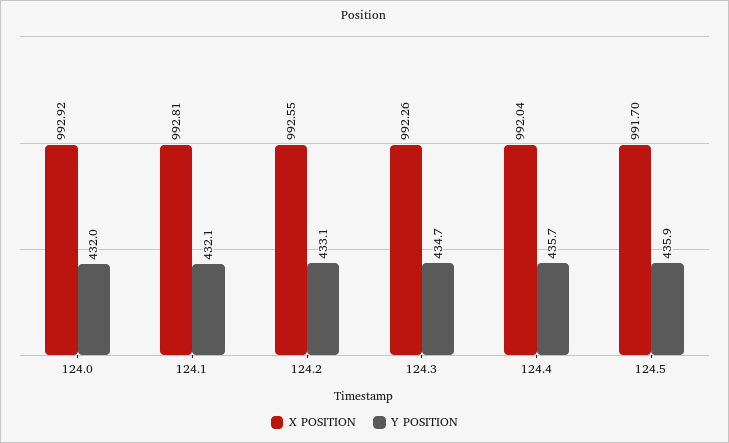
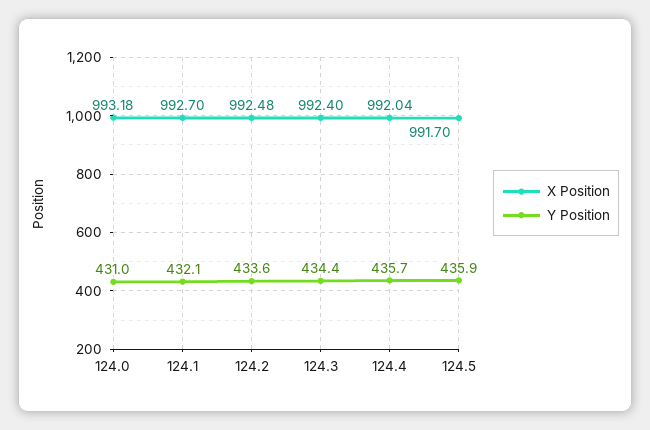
X POSITION, 124.0: 992.92 -> 993.18
Y POSITION, 124.0: 432 -> 431
X POSITION, 124.1: 992.81 -> 992.7
X POSITION, 124.2: 992.55 -> 992.48
Y POSITION, 124.2: 433.1 -> 433.6
X POSITION, 124.3: 992.26 -> 992.4
Y POSITION, 124.3: 434.7 -> 434.4

